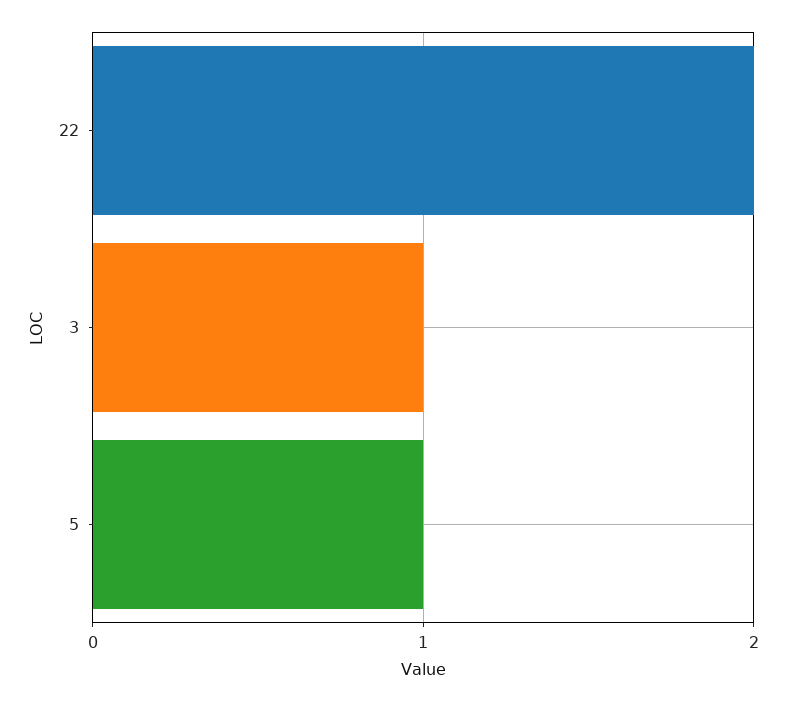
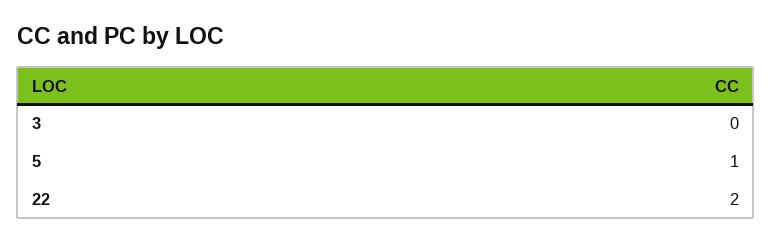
3: 1 -> 0

